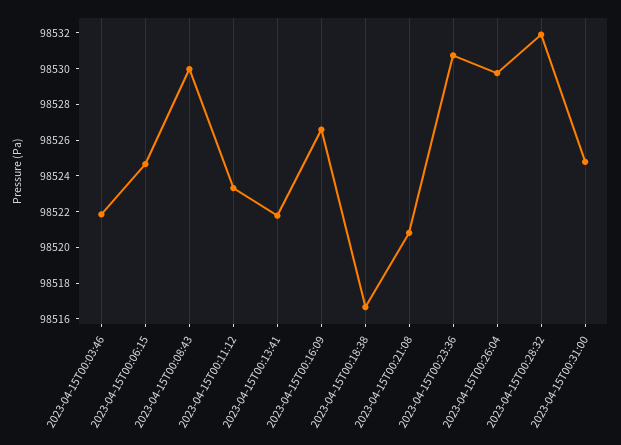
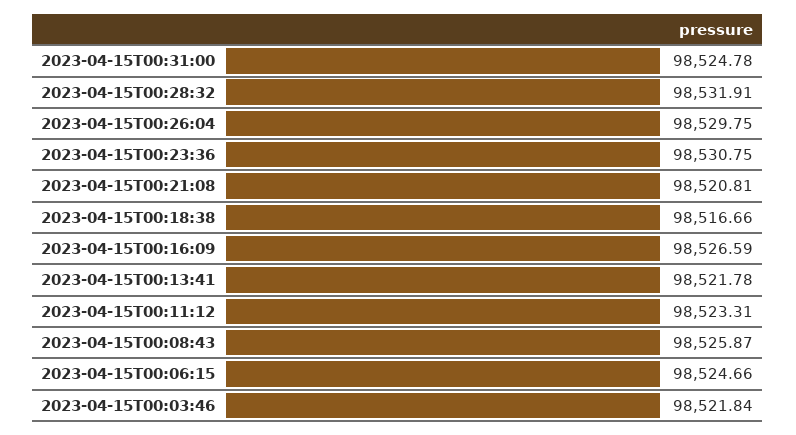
2023-04-15T00:08:43: 98530 -> 98525.87

